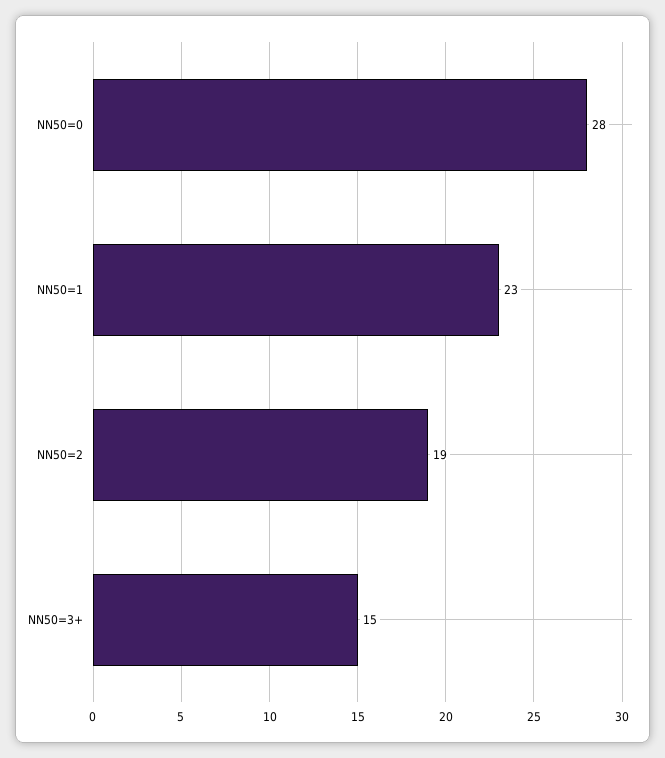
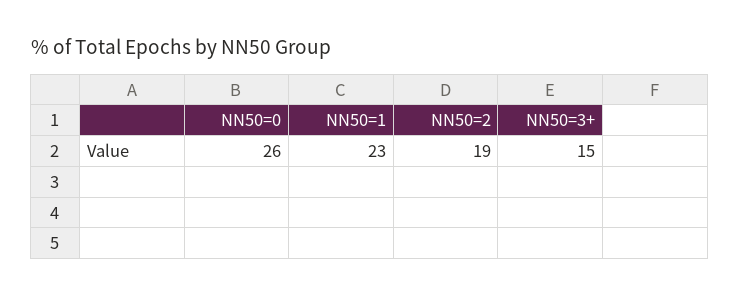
NN50=0: 28 -> 26

